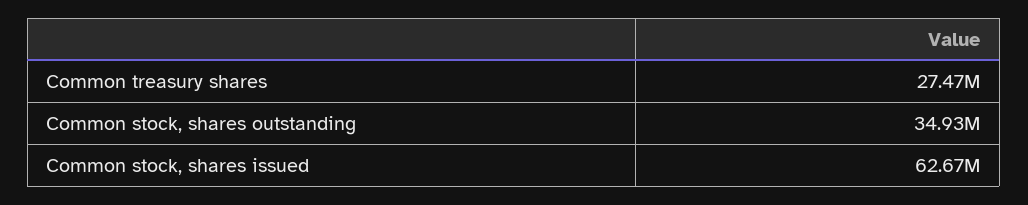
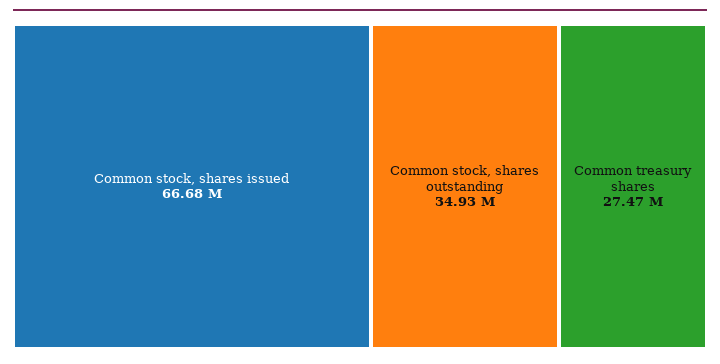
Common stock, shares issued: 62670000 -> 66680000

